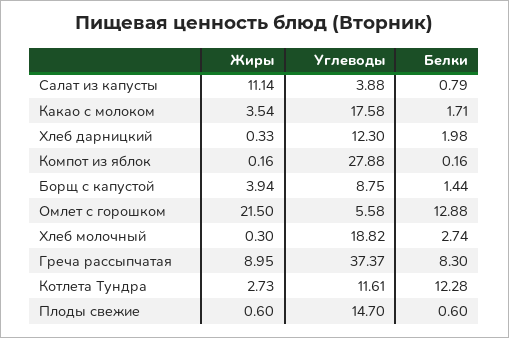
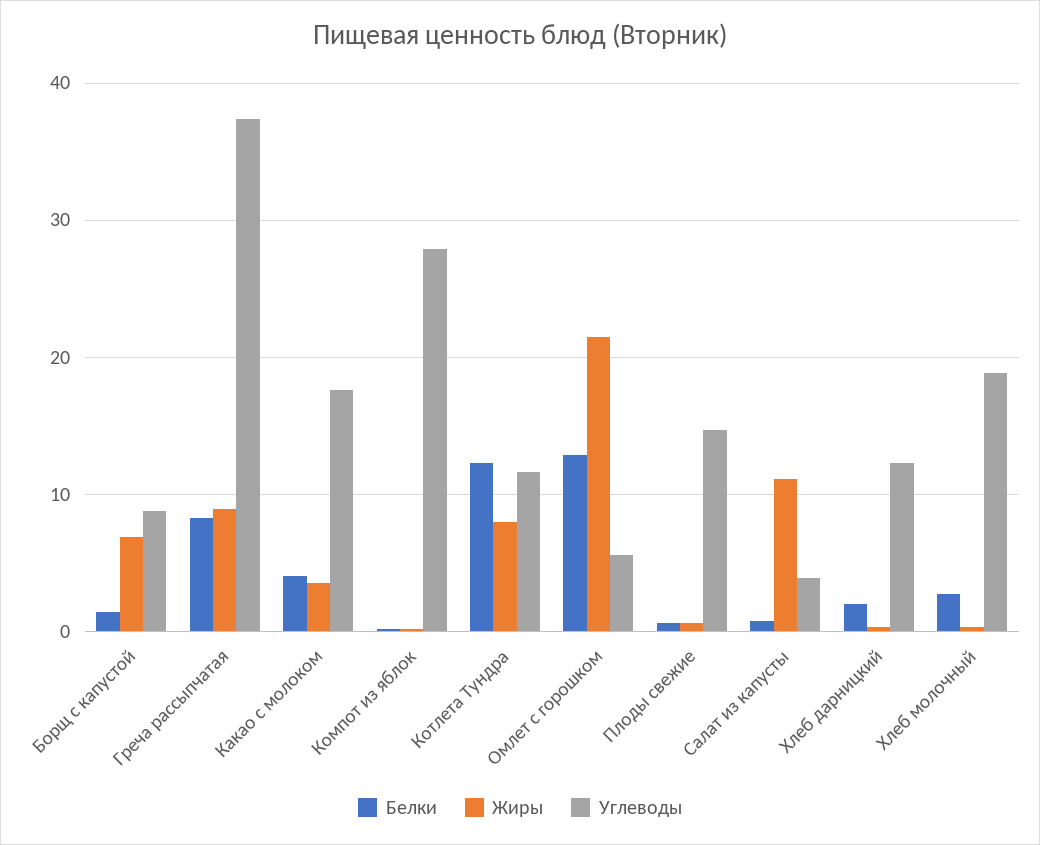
Белки, Какао с молоком: 1.71 -> 4
Жиры, Борщ с капустой: 3.94 -> 7
Жиры, Котлета Тундра: 2.73 -> 8

